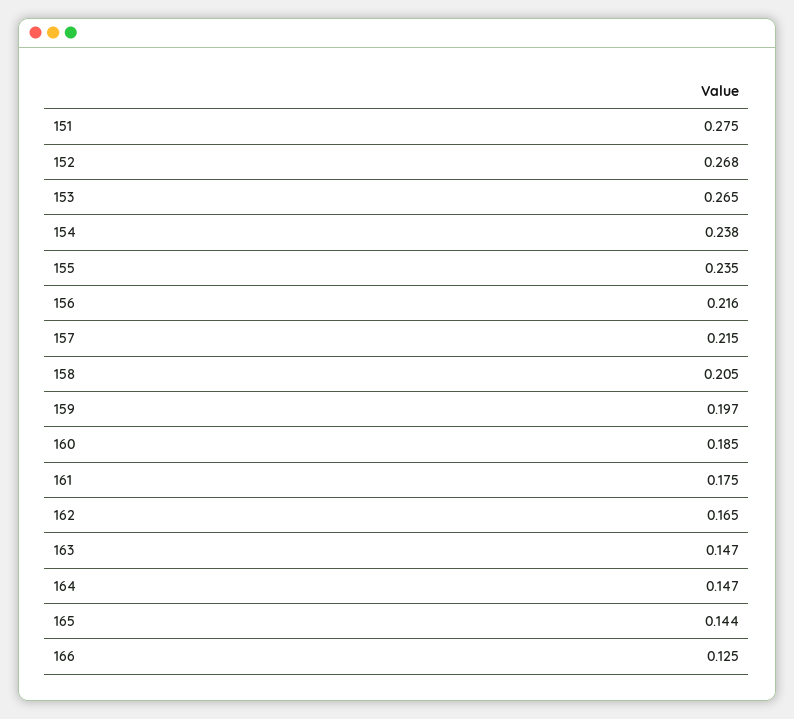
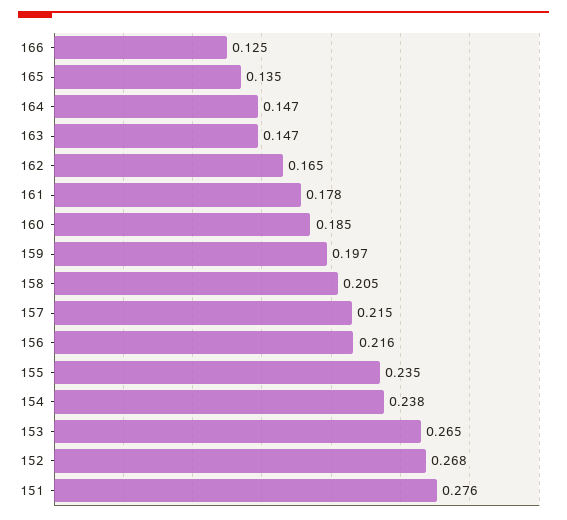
151: 0.275 -> 0.276
161: 0.175 -> 0.178
165: 0.144 -> 0.135

